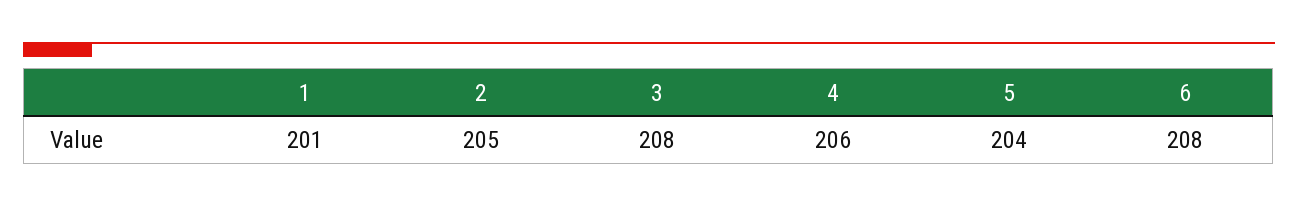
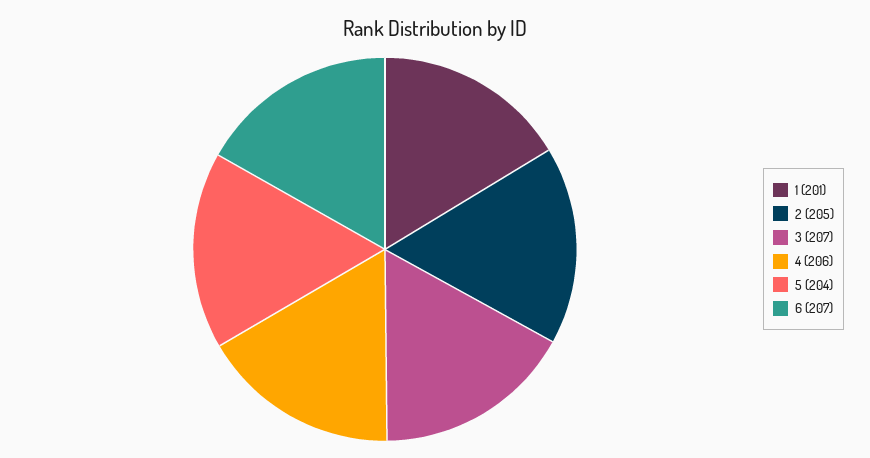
3: 208 -> 207
6: 208 -> 207

